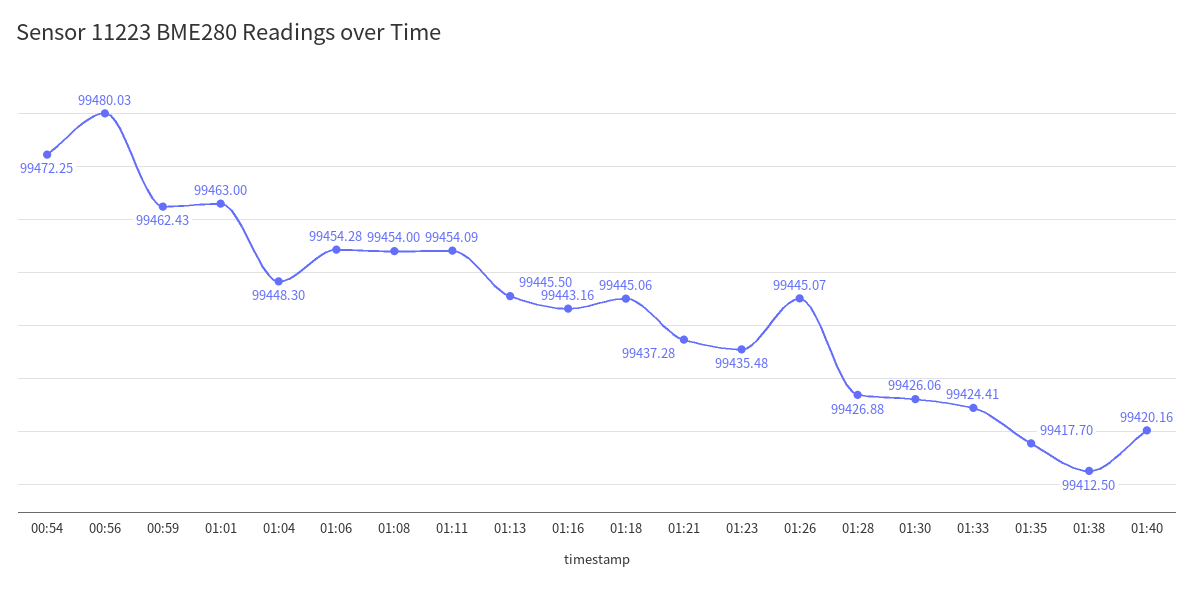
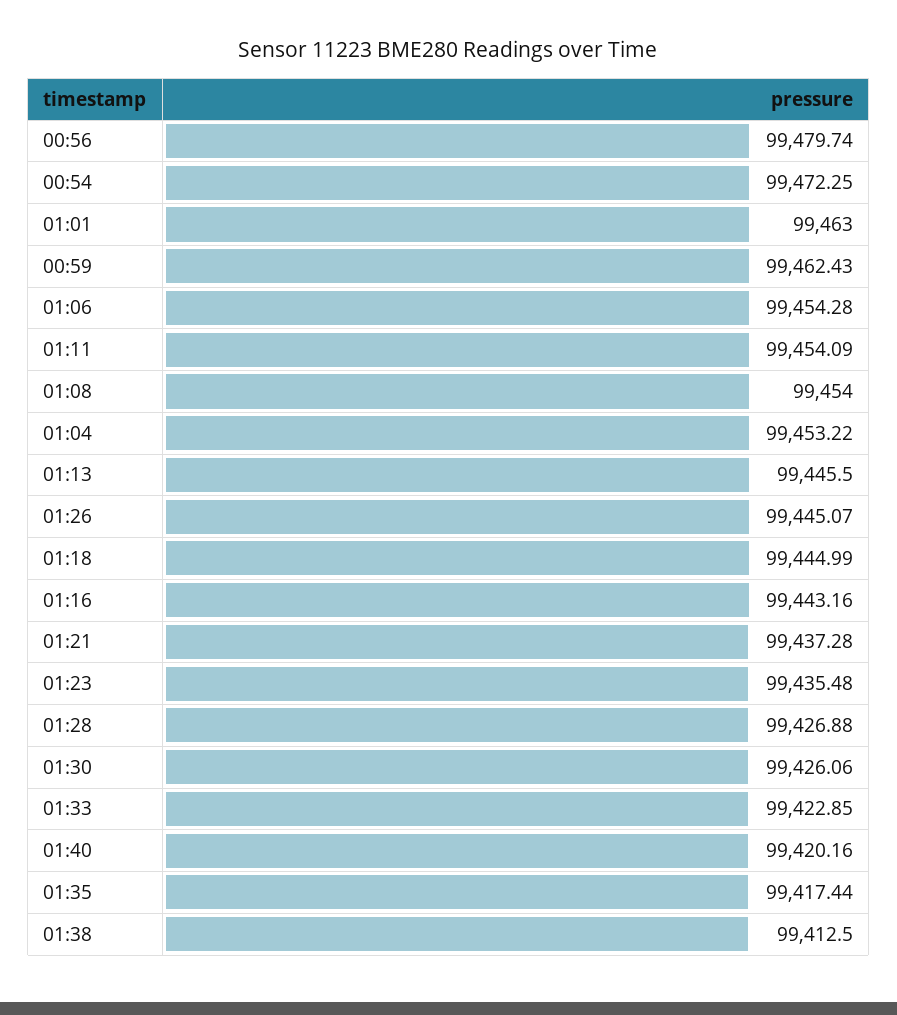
00:56: 99480.03 -> 99479.74
01:04: 99448.3 -> 99453.22
01:18: 99445.06 -> 99444.99
01:33: 99424.41 -> 99422.85
01:35: 99417.7 -> 99417.44

